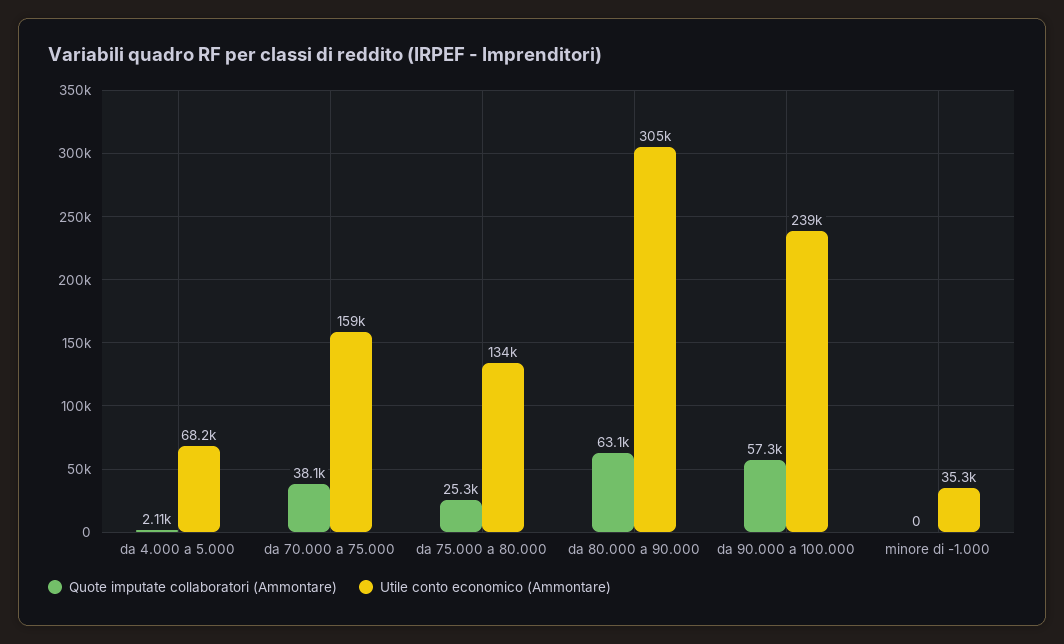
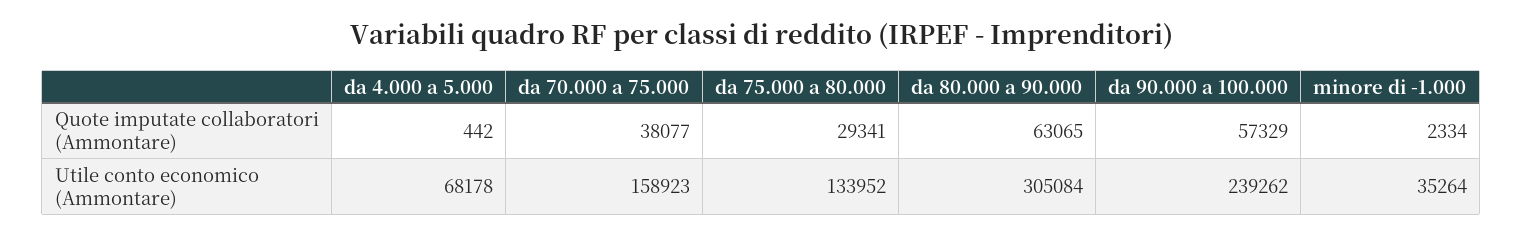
Quote imputate collaboratori (Ammontare), da 4.000 a 5.000: 2110 -> 442
Quote imputate collaboratori (Ammontare), da 75.000 a 80.000: 25300 -> 29341
Quote imputate collaboratori (Ammontare), minore di -1.000: 0 -> 2334

